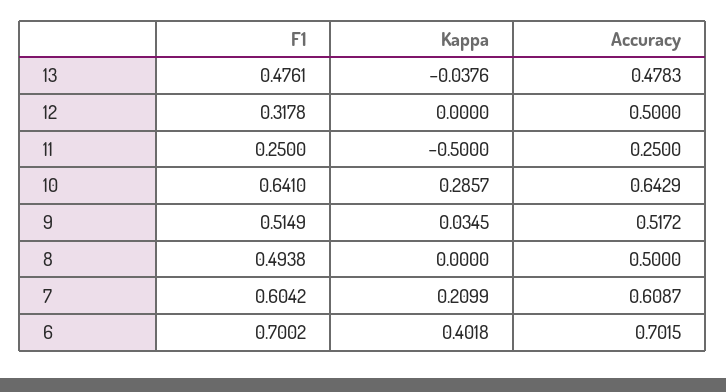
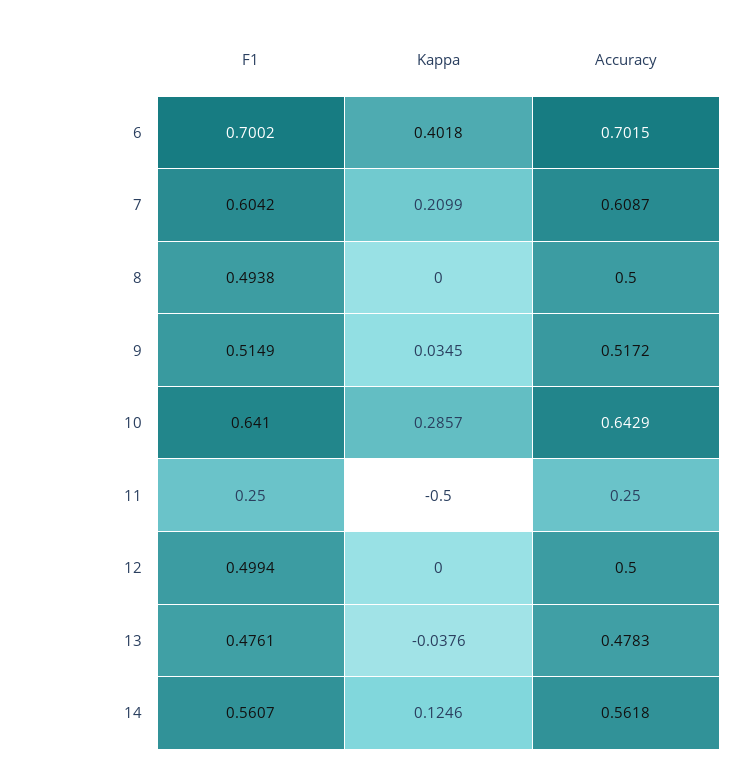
F1, 12: 0.3178 -> 0.4994
F1, 14: none -> 0.5607
Kappa, 14: none -> 0.1246
Accuracy, 14: none -> 0.5618

